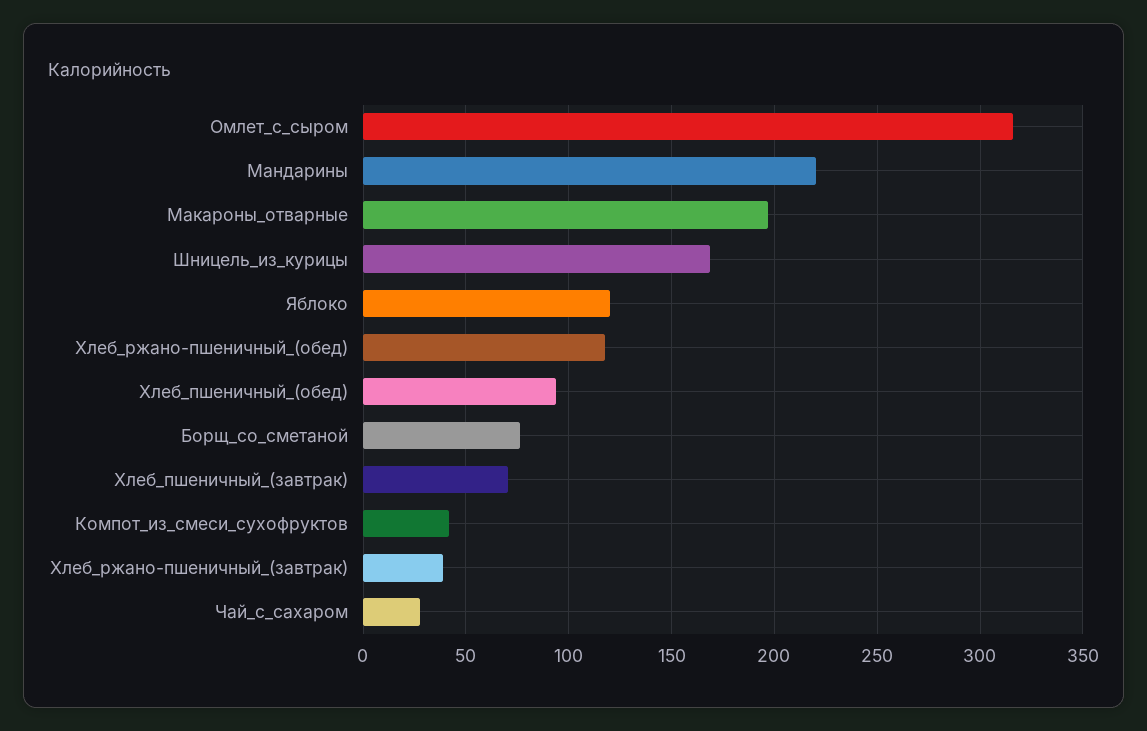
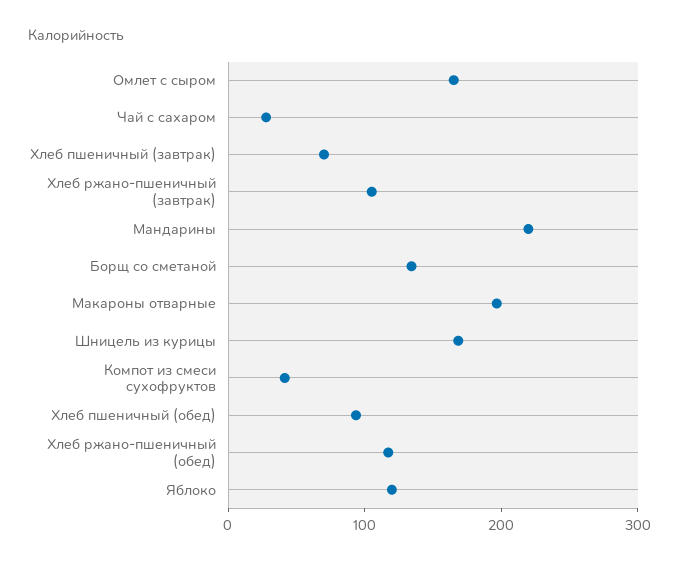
Омлет_с_сыром: 315 -> 160
Борщ_со_сметаной: 75 -> 140
Хлеб_ржано-пшеничный_(завтрак): 40 -> 100

